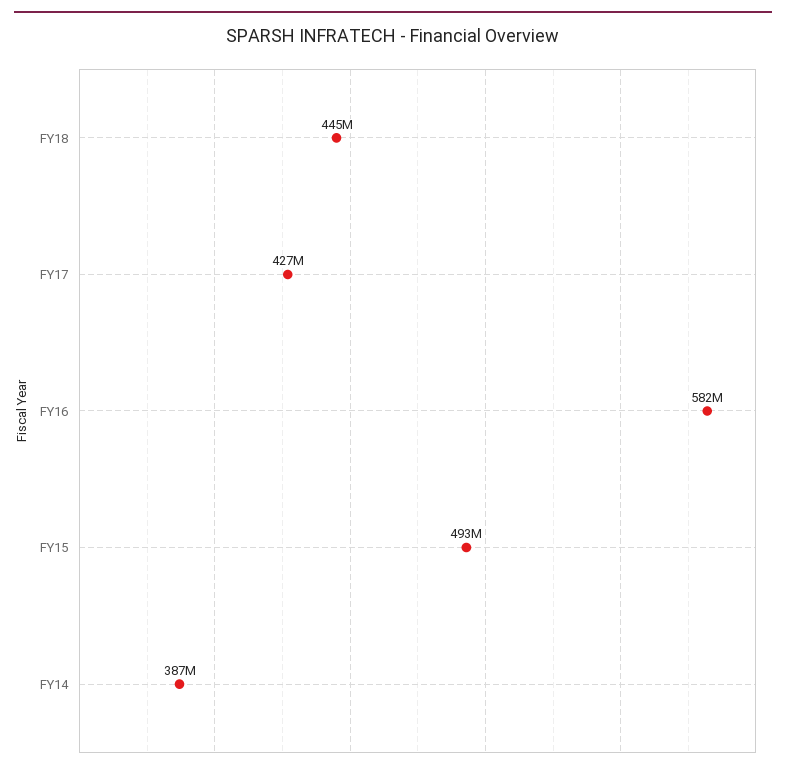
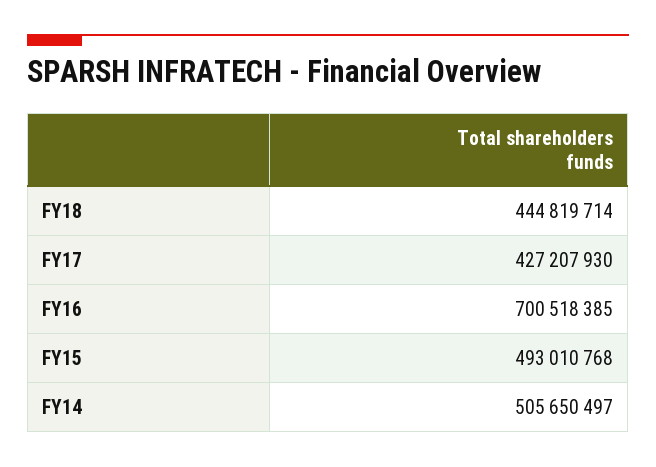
FY16: 582000000 -> 700518385
FY14: 387000000 -> 505650497

